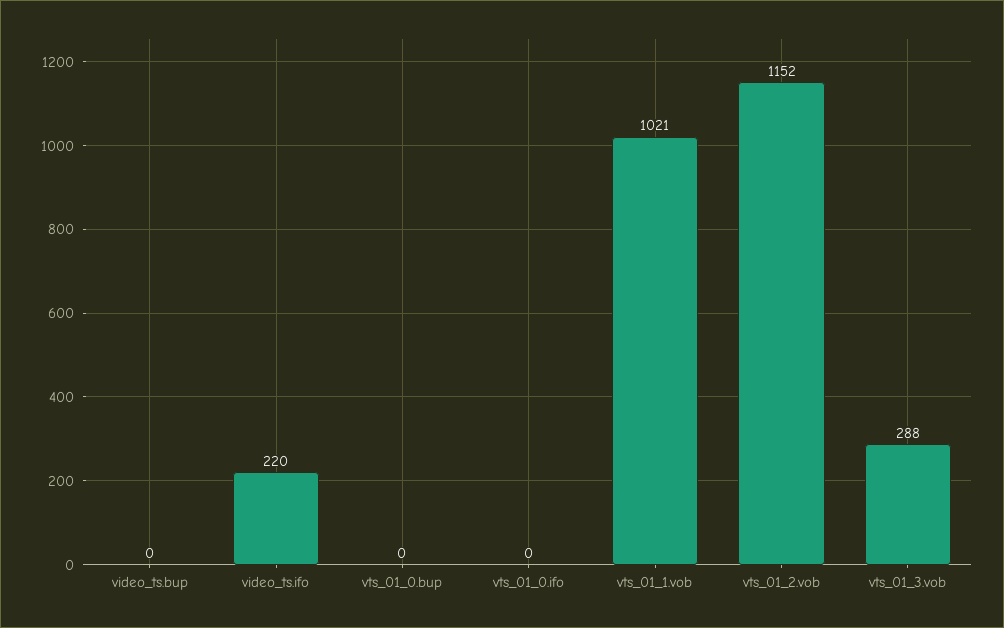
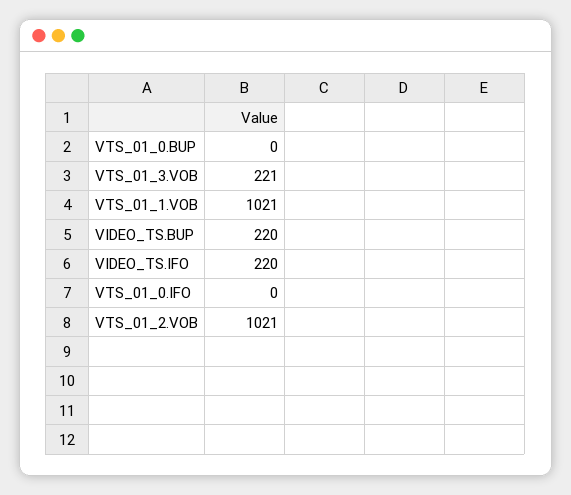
video_ts.bup: 0 -> 220
vts_01_2.vob: 1152 -> 1021
vts_01_3.vob: 288 -> 221

